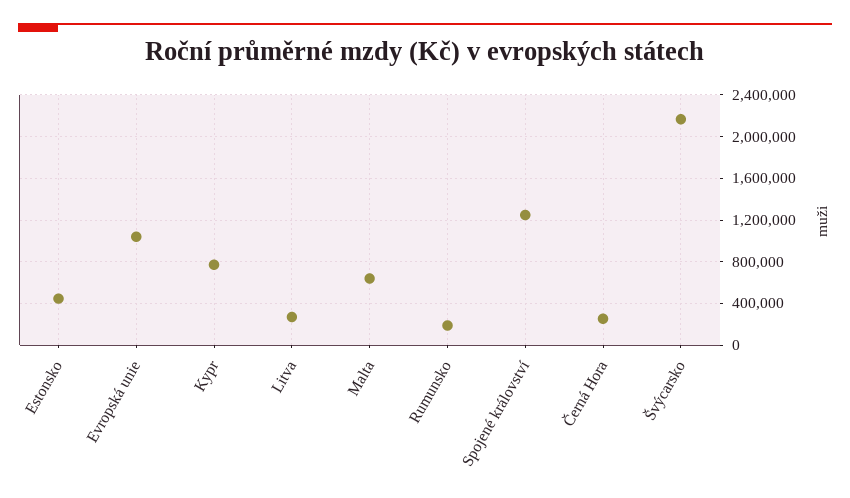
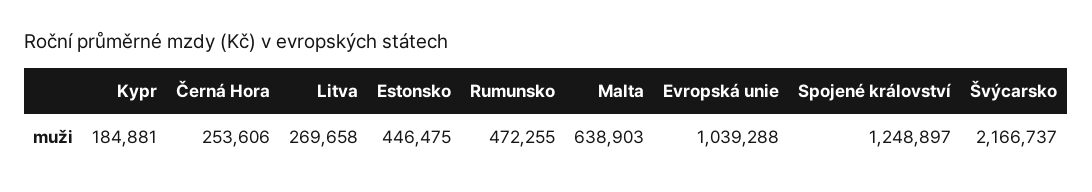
Kypr: 800000 -> 184881
Rumunsko: 200000 -> 472255

